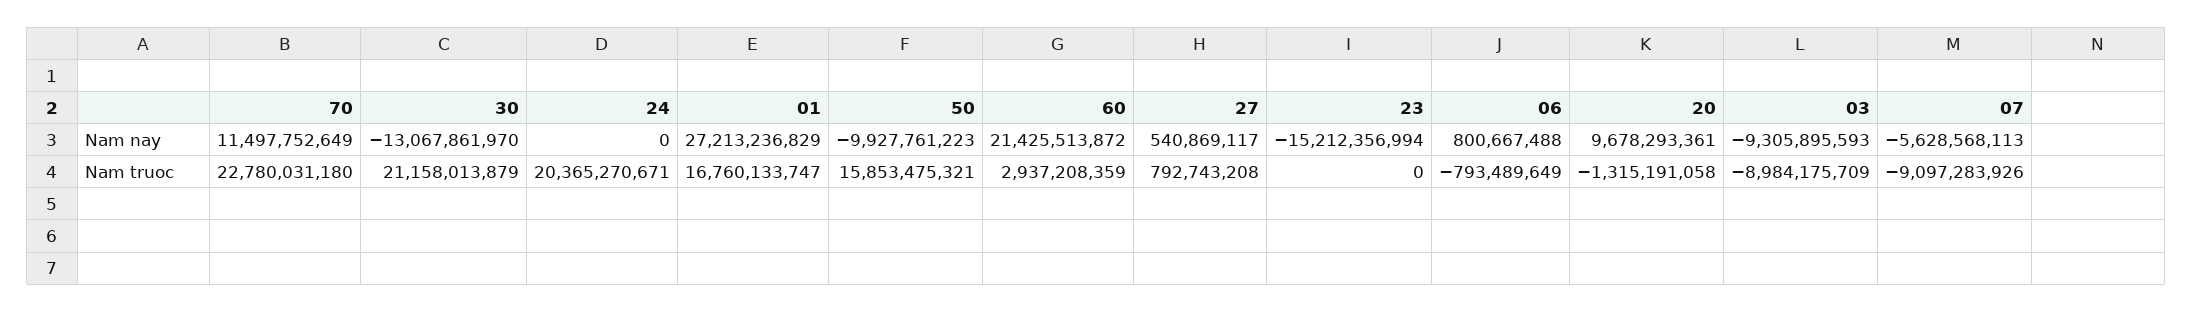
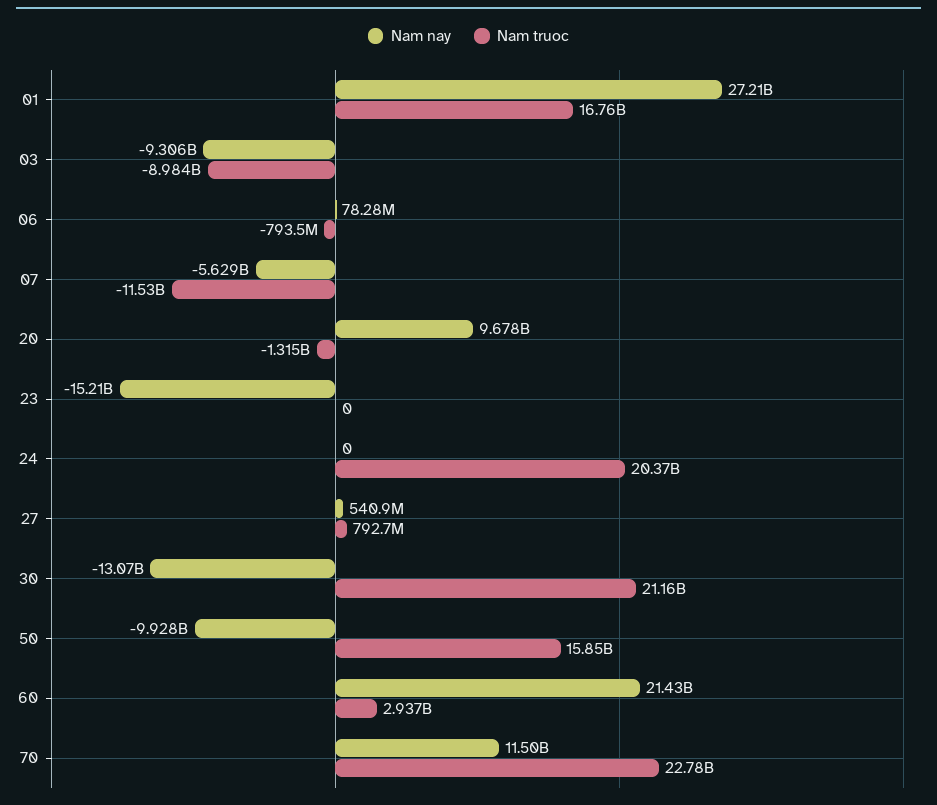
Nam nay, 06: 800667488 -> 78280000
Nam truoc, 07: -9097283926 -> -11530000000

